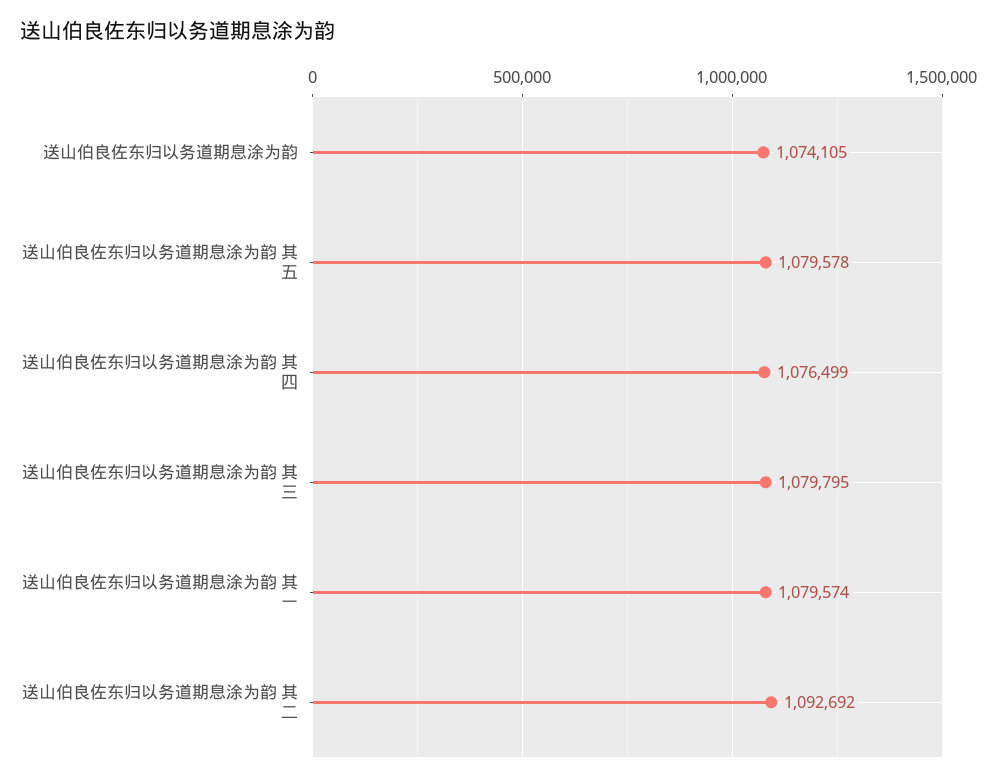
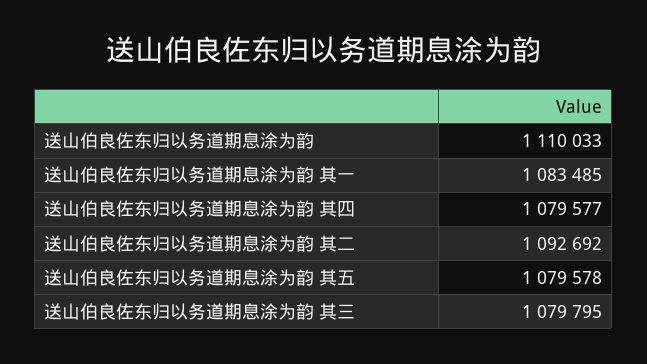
送山伯良佐东归以务道期息涂为韵: 1074105 -> 1110033
送山伯良佐东归以务道期息涂为韵 其四: 1076499 -> 1079577
送山伯良佐东归以务道期息涂为韵 其一: 1079574 -> 1083485

